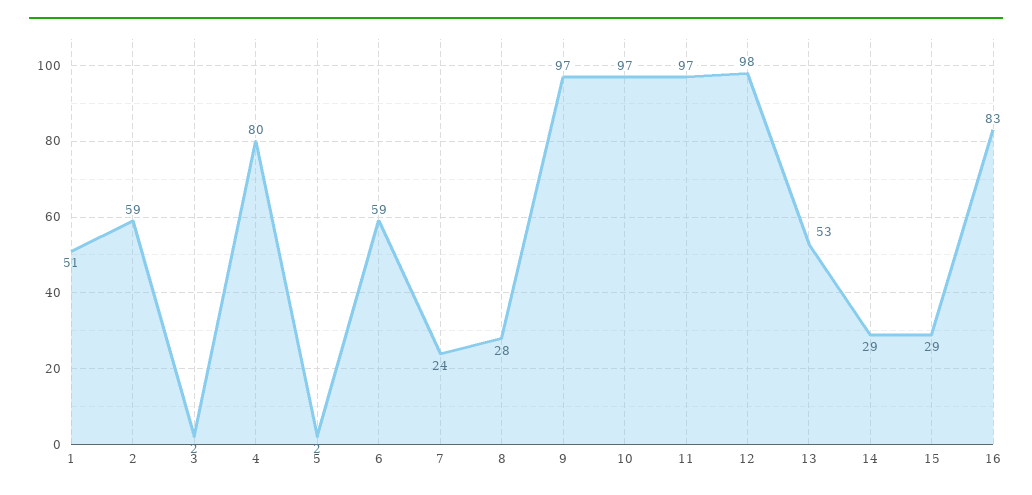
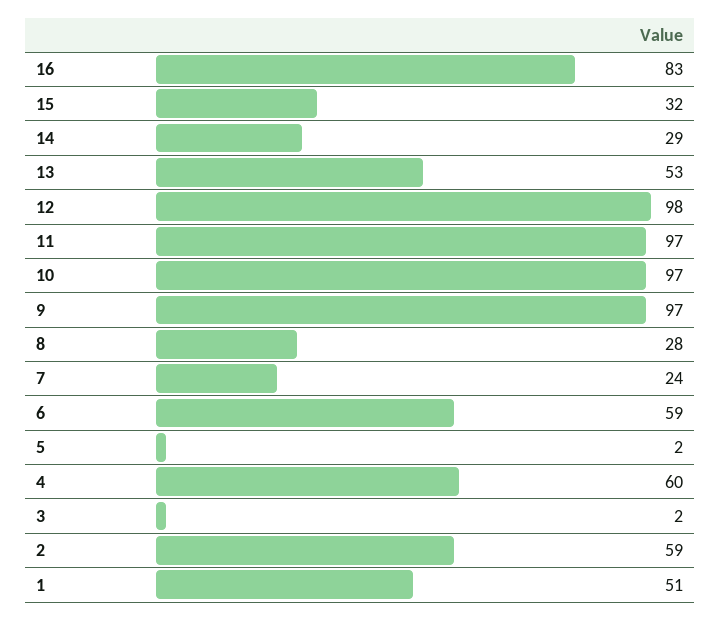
4: 80 -> 60
15: 29 -> 32

